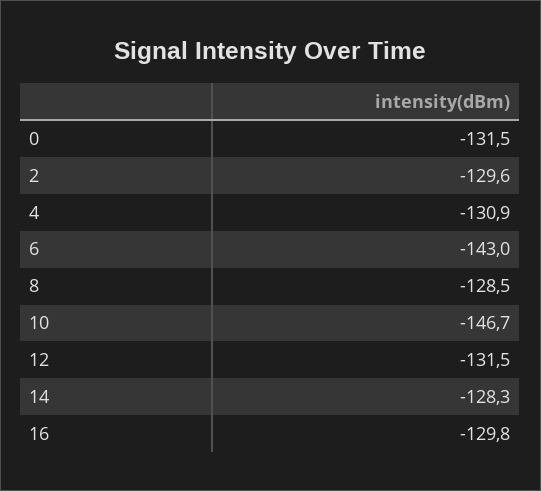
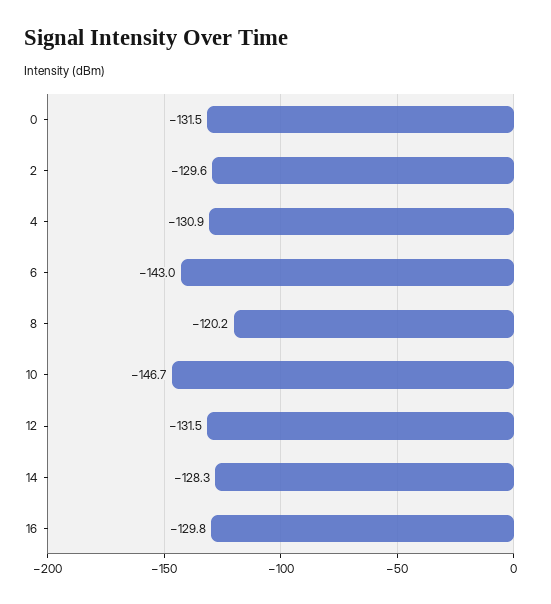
8: -128.5 -> -120.2

